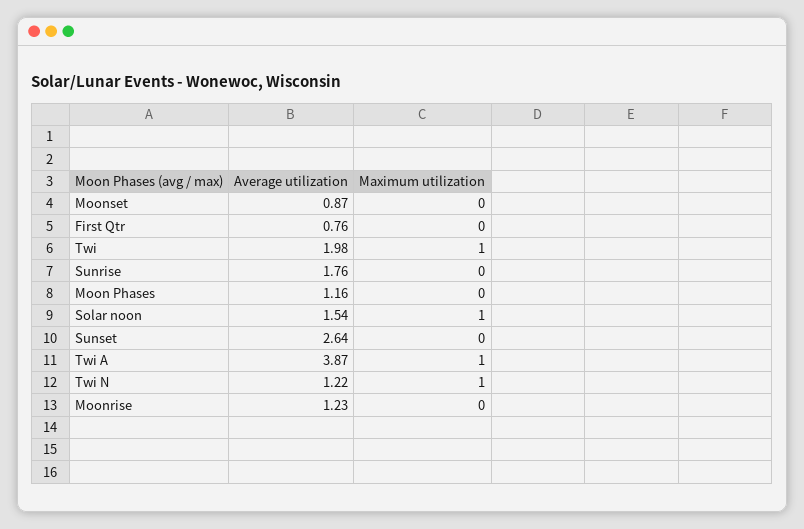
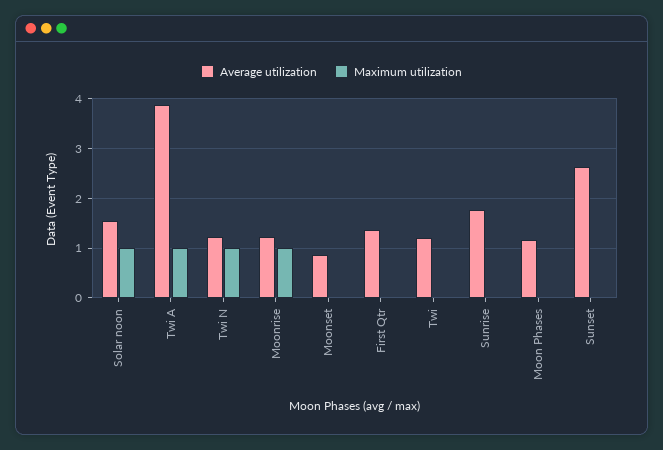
Average utilization, First Qtr: 0.76 -> 1.4
Average utilization, Twi: 1.98 -> 1.2
Maximum utilization, Twi: 1 -> 0
Maximum utilization, Moonrise: 0 -> 1

